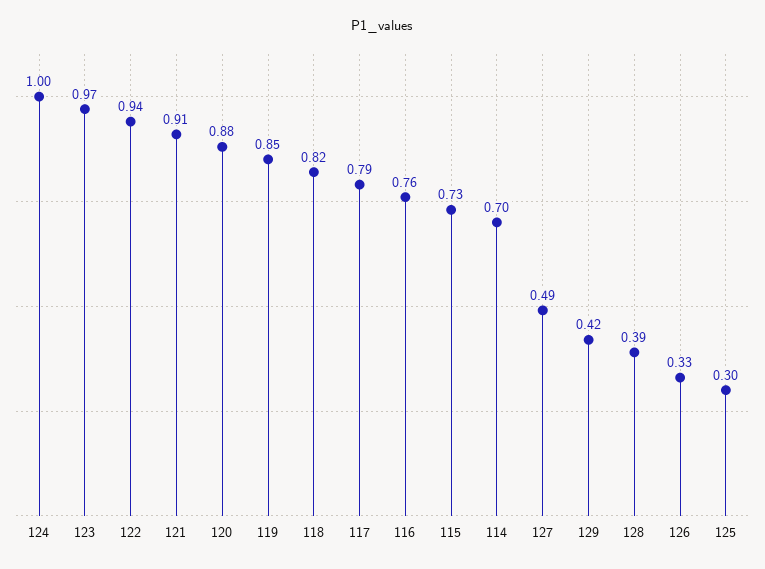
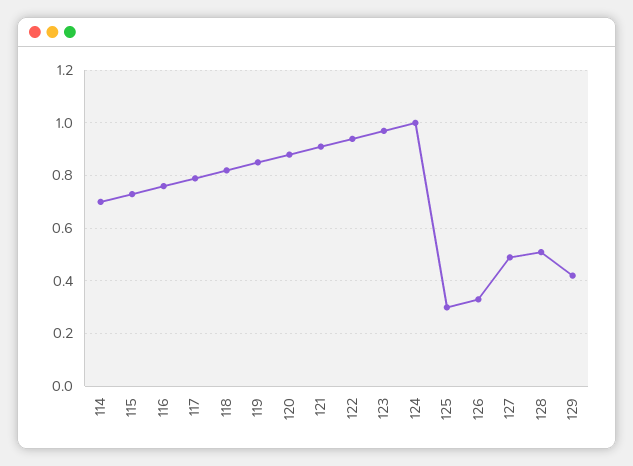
128: 0.39 -> 0.5

